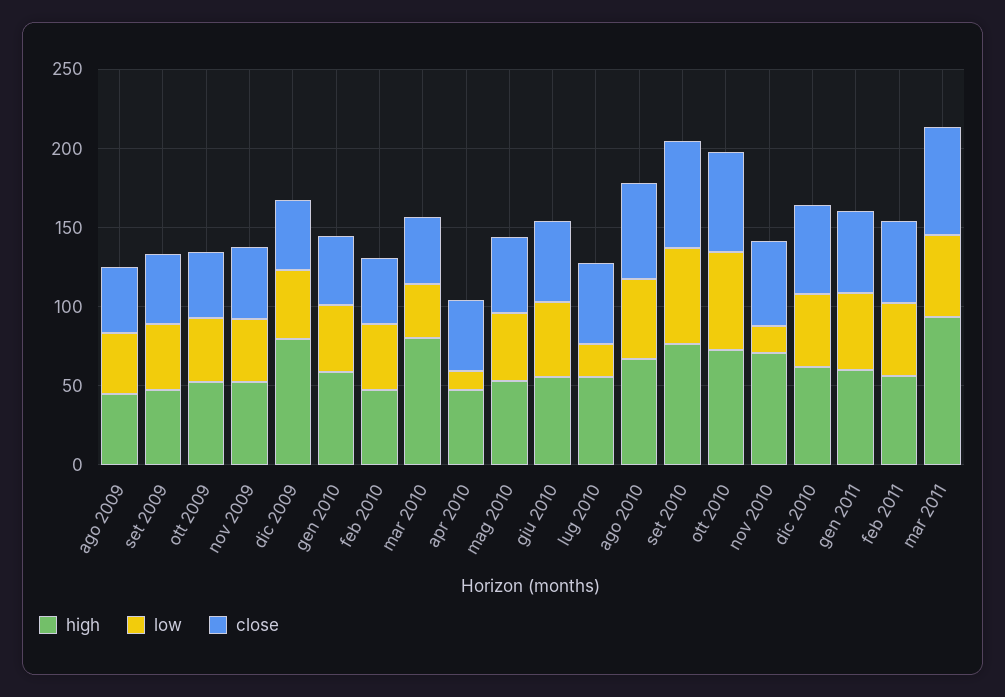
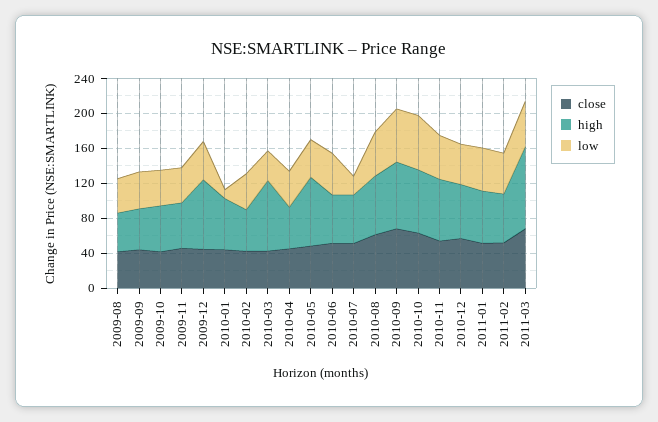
low, gen 2010: 40 -> 10
low, apr 2010: 10 -> 40
high, mag 2010: 50 -> 80
low, nov 2010: 20 -> 50

